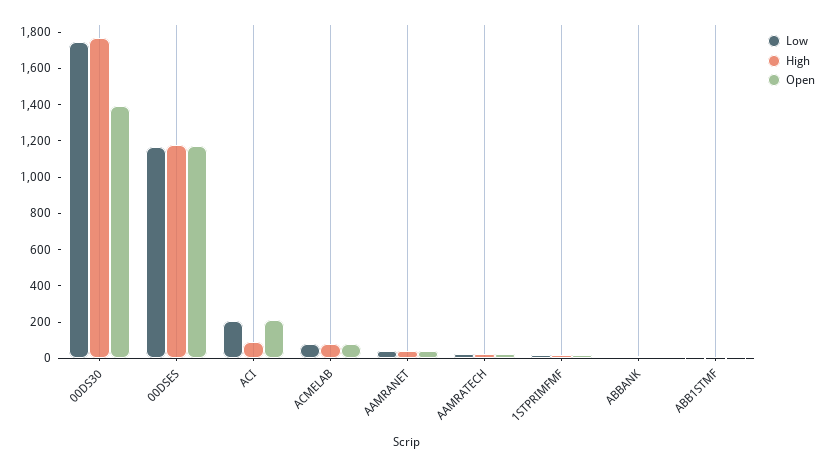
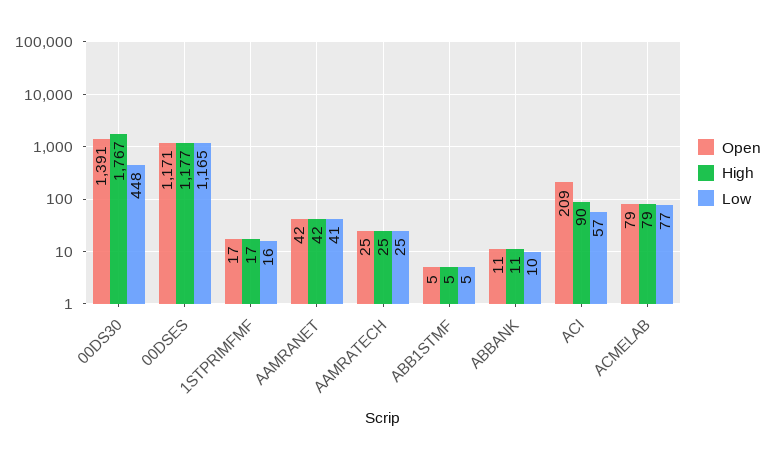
Low, 00DS30: 1750 -> 448
Low, ACI: 200 -> 57

